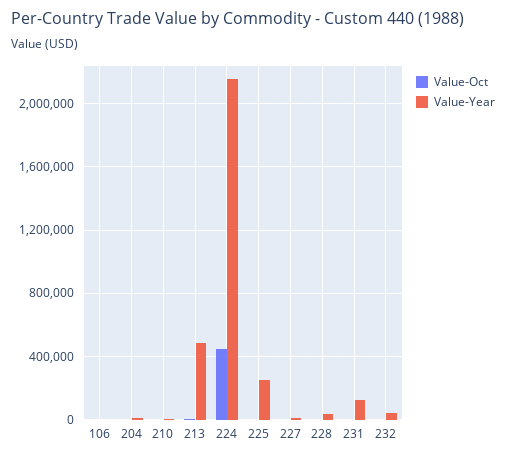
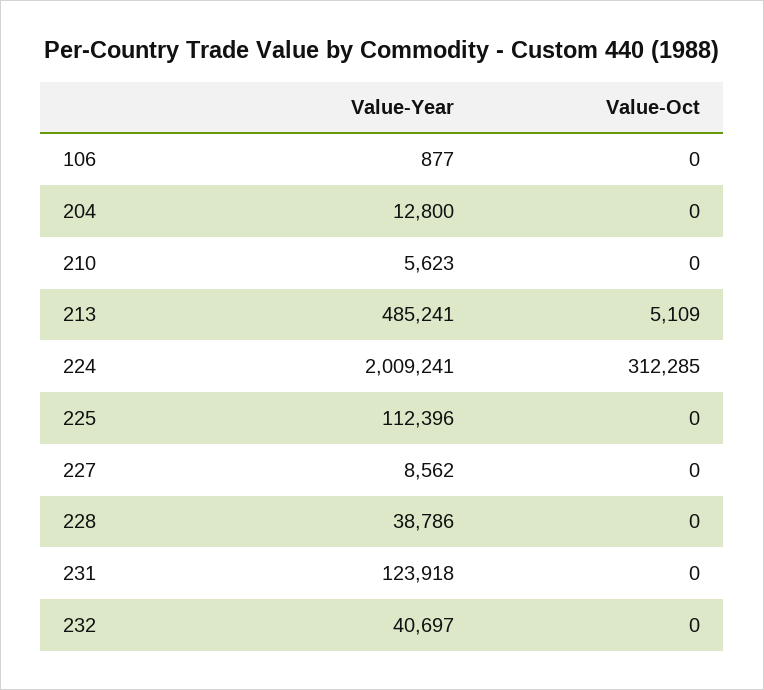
Value-Oct, 224: 450000 -> 312285
Value-Year, 224: 2150000 -> 2009241
Value-Year, 225: 250000 -> 112396

